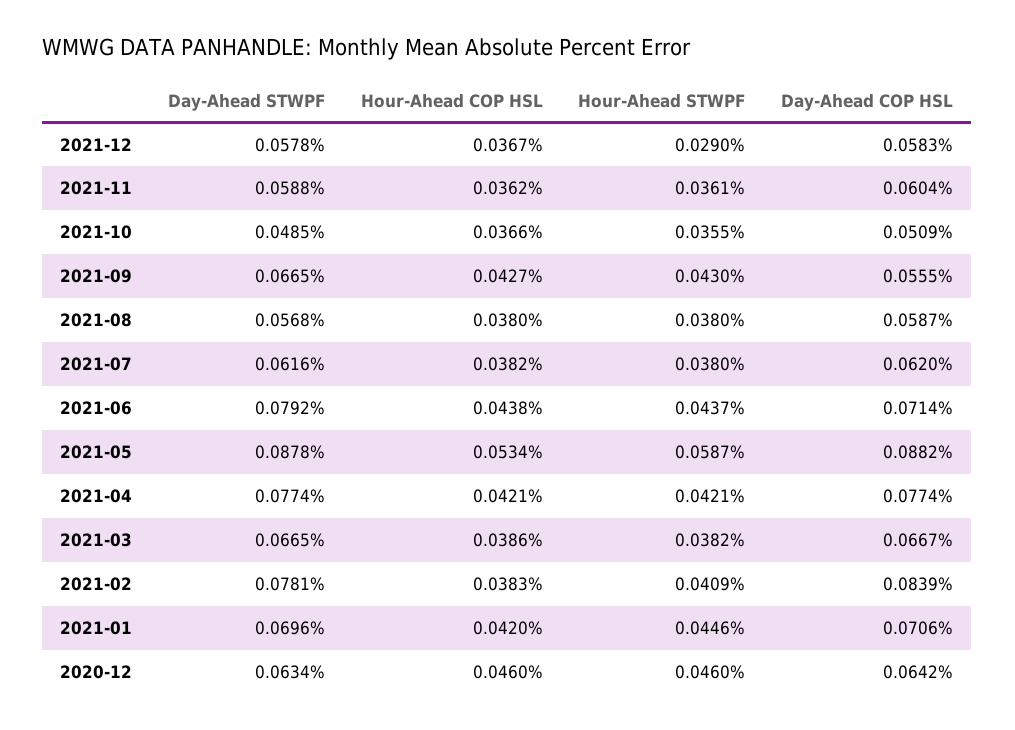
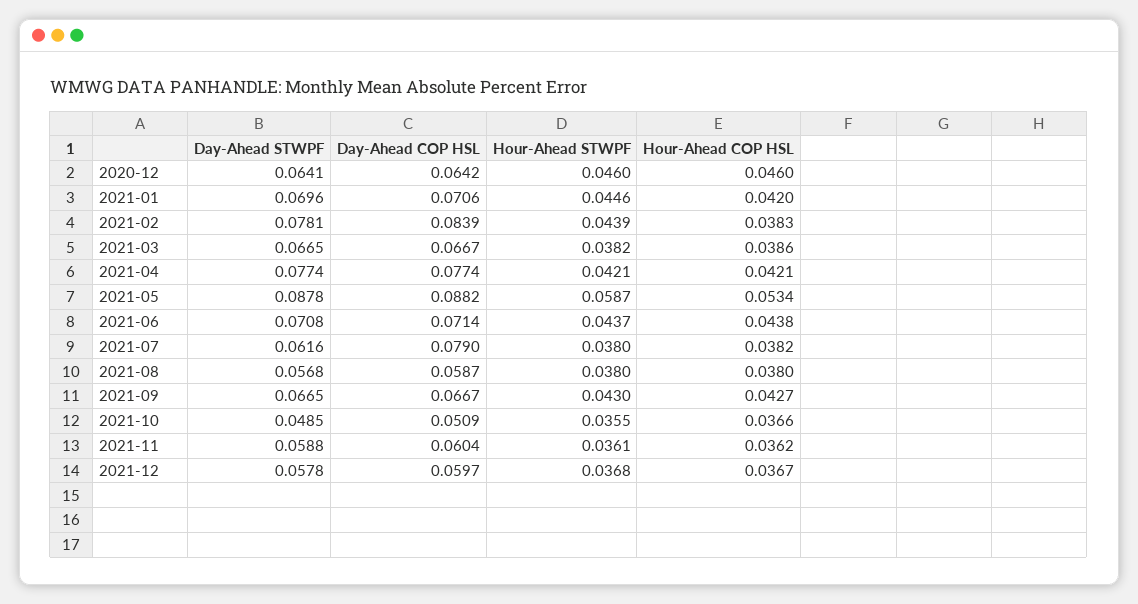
Hour-Ahead STWPF, 2021-12: 0.029 -> 0.0368
Day-Ahead COP HSL, 2021-12: 0.0583 -> 0.0597
Day-Ahead COP HSL, 2021-09: 0.0555 -> 0.0667
Day-Ahead COP HSL, 2021-07: 0.062 -> 0.079
Day-Ahead STWPF, 2021-06: 0.0792 -> 0.0708
Hour-Ahead STWPF, 2021-02: 0.0409 -> 0.0439
Day-Ahead STWPF, 2020-12: 0.0634 -> 0.0641

